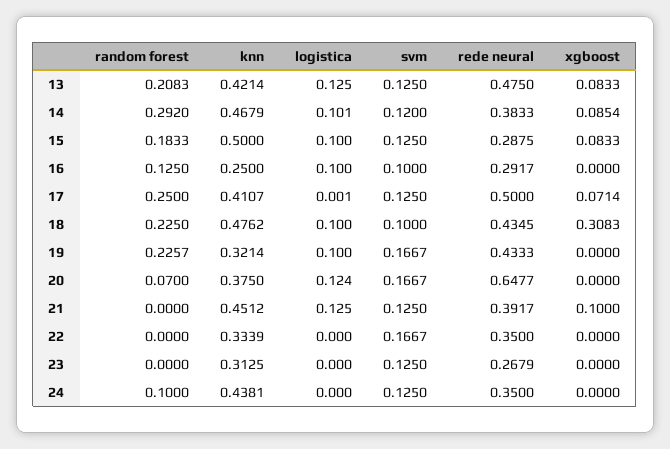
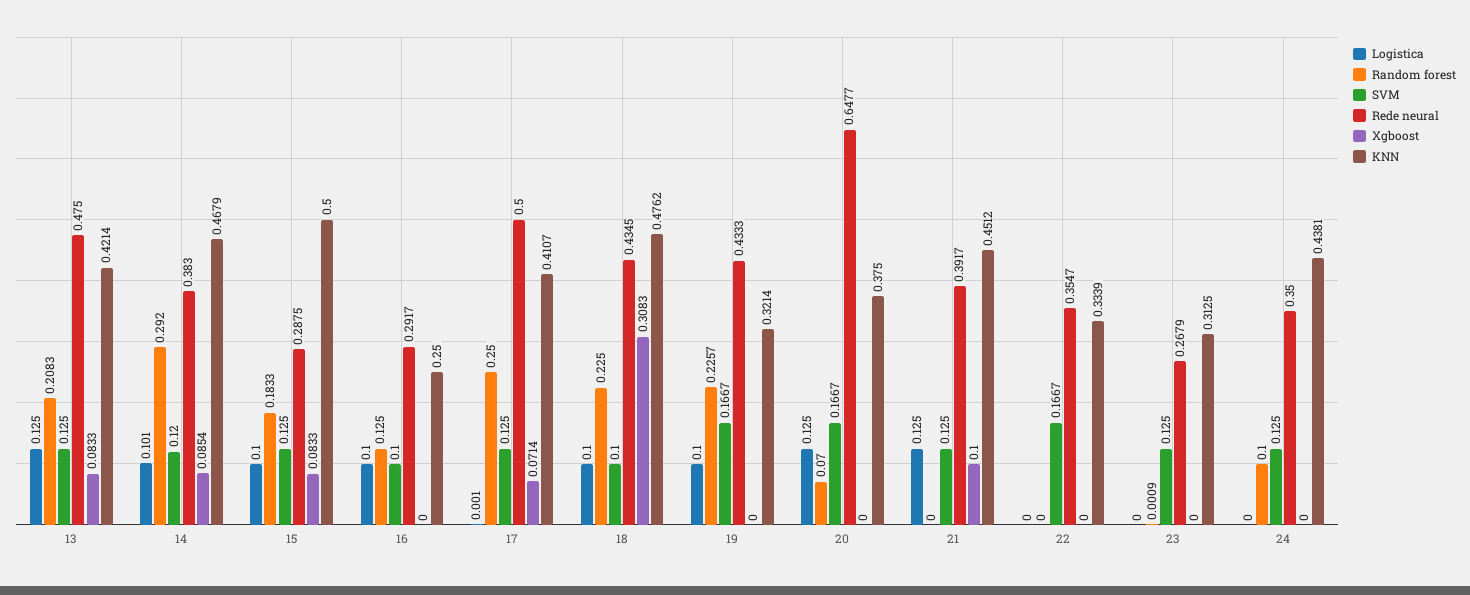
rede neural, 14: 0.3833 -> 0.383
logistica, 20: 0.124 -> 0.125
rede neural, 22: 0.35 -> 0.3547
random forest, 23: 0 -> 0.0009

